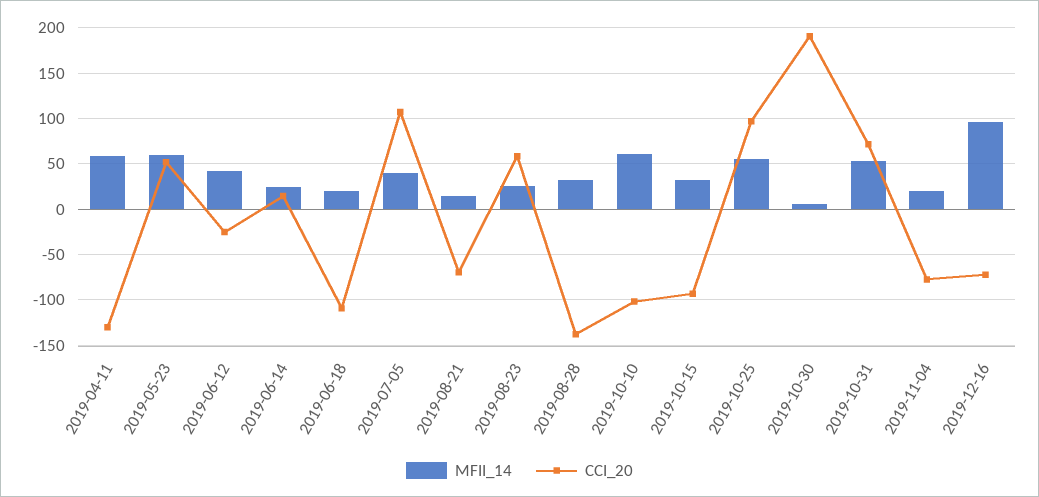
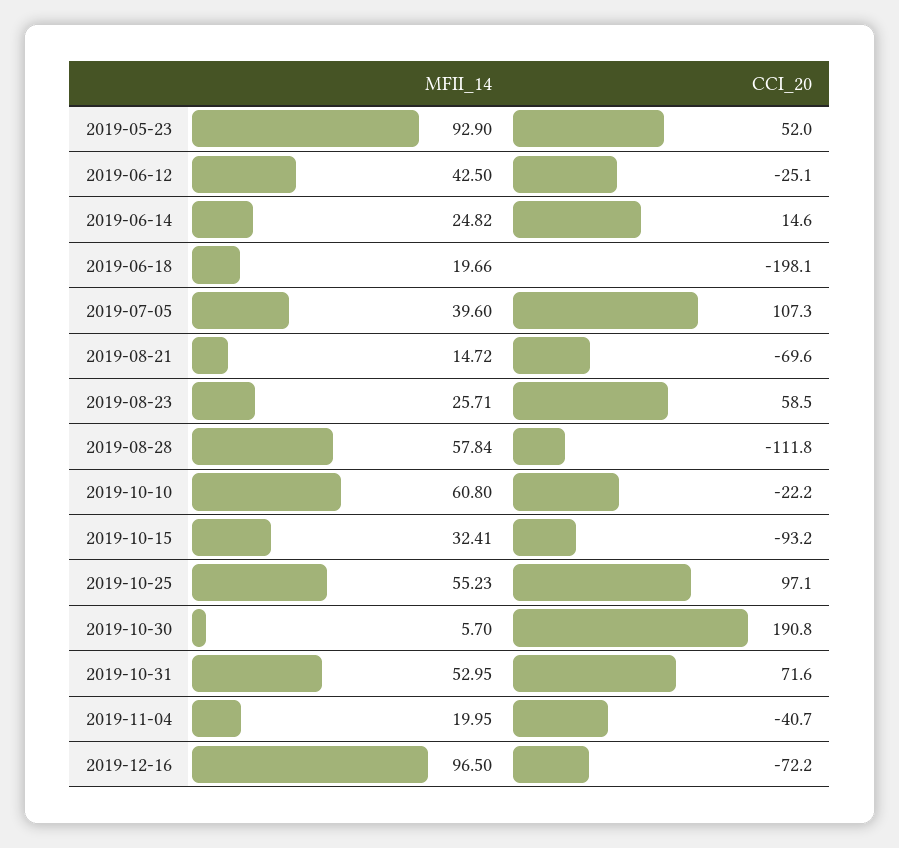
MFII_14, 2019-04-11: 60 -> none
CCI_20, 2019-04-11: -130 -> none
MFII_14, 2019-05-23: 60 -> 92.9
CCI_20, 2019-06-18: -110 -> -198.1
MFII_14, 2019-08-28: 30 -> 57.84
CCI_20, 2019-08-28: -140 -> -111.8
CCI_20, 2019-10-10: -100 -> -22.2
CCI_20, 2019-11-04: -80 -> -40.7

